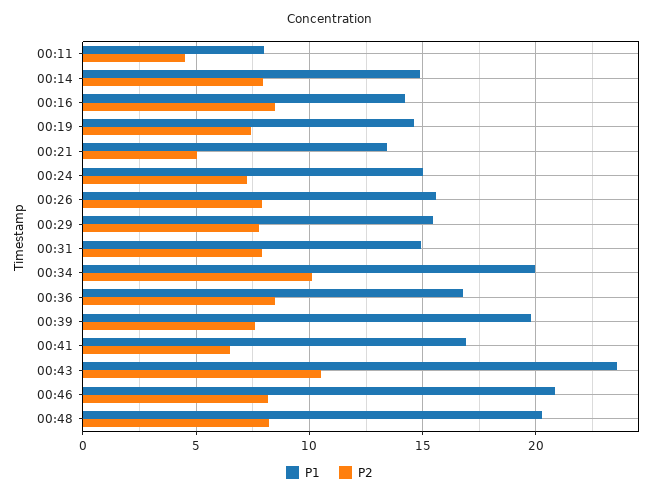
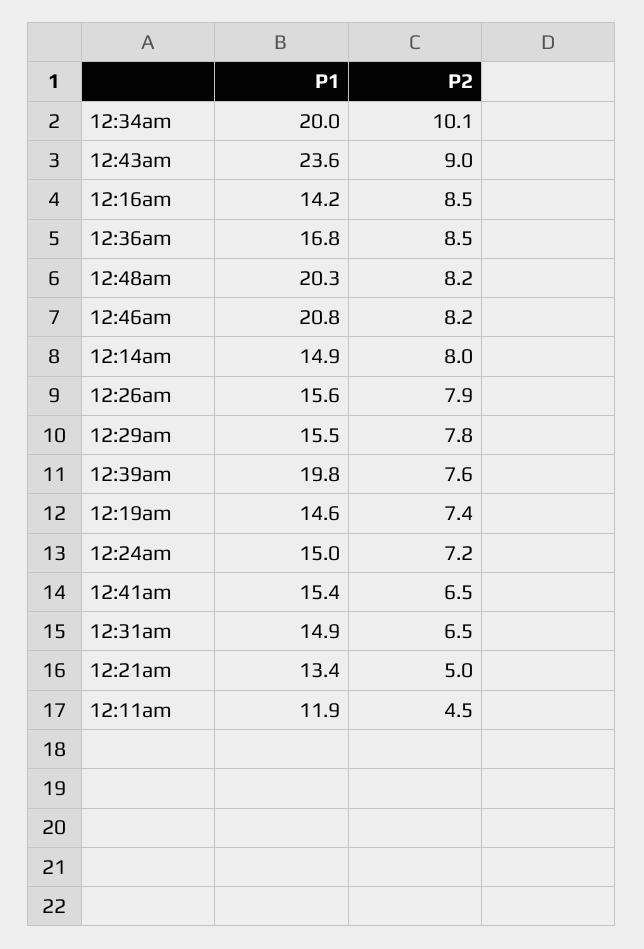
P1, 00:11: 8 -> 11.9
P2, 00:31: 8 -> 6.5
P1, 00:41: 17 -> 15.4
P2, 00:43: 10.5 -> 9

